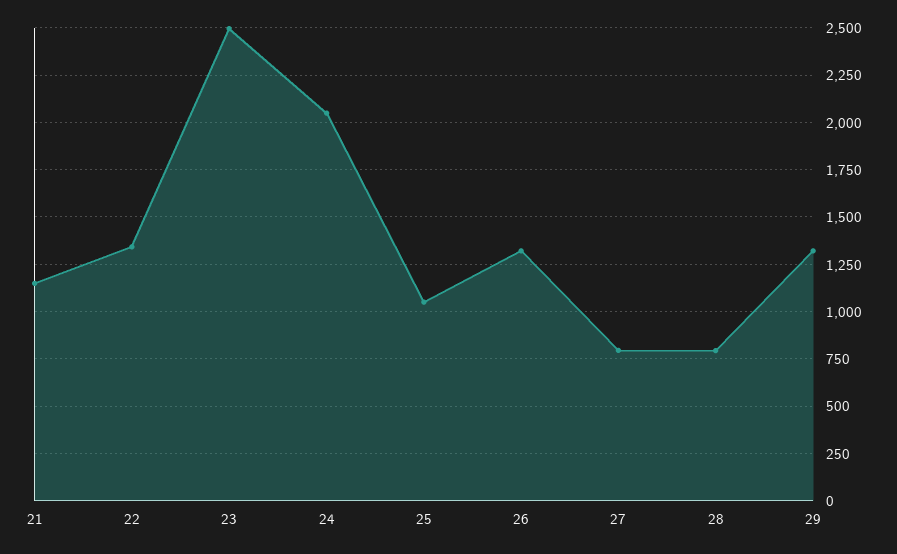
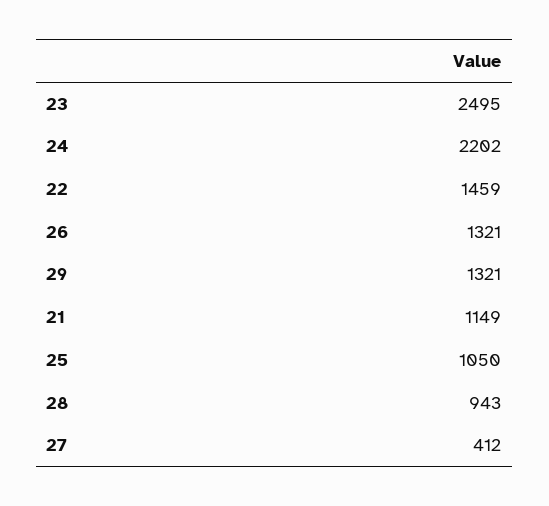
22: 1350 -> 1459
24: 2050 -> 2202
27: 800 -> 412
28: 800 -> 943

